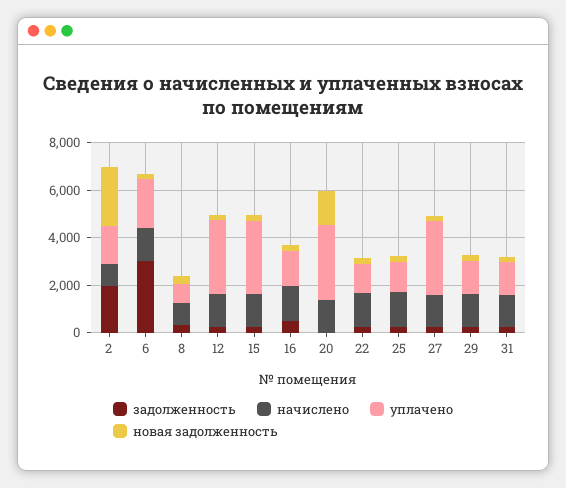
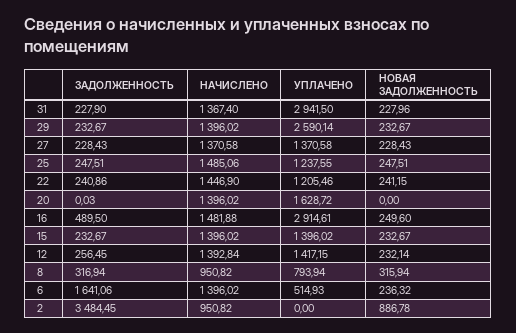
задолженность, 2: 2000 -> 3484.45
уплачено, 2: 1500 -> 0
новая задолженность, 2: 2500 -> 886.78
задолженность, 6: 3000 -> 1641.06
уплачено, 6: 2000 -> 514.93
уплачено, 12: 3000 -> 1417.15
уплачено, 15: 3000 -> 1396.02
уплачено, 16: 1500 -> 2914.61
уплачено, 20: 3000 -> 1628.72
новая задолженность, 20: 1500 -> 0
уплачено, 27: 3000 -> 1370.58
уплачено, 29: 1500 -> 2590.14
уплачено, 31: 1500 -> 2941.5

